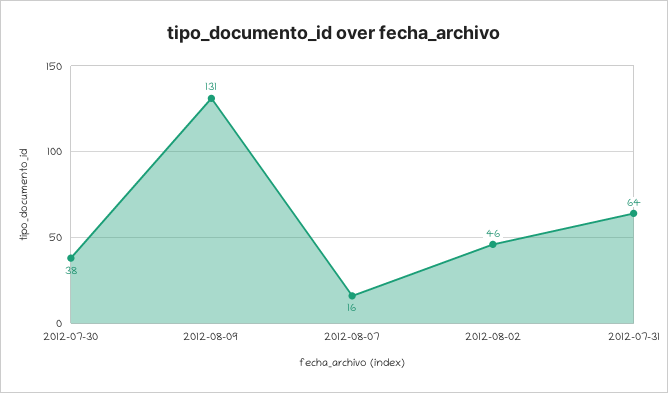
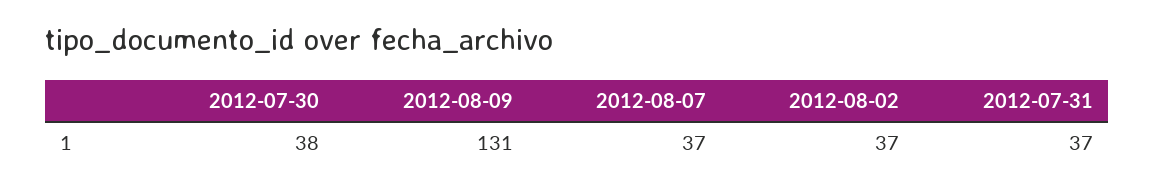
2012-08-07: 16 -> 37
2012-08-02: 46 -> 37
2012-07-31: 64 -> 37

